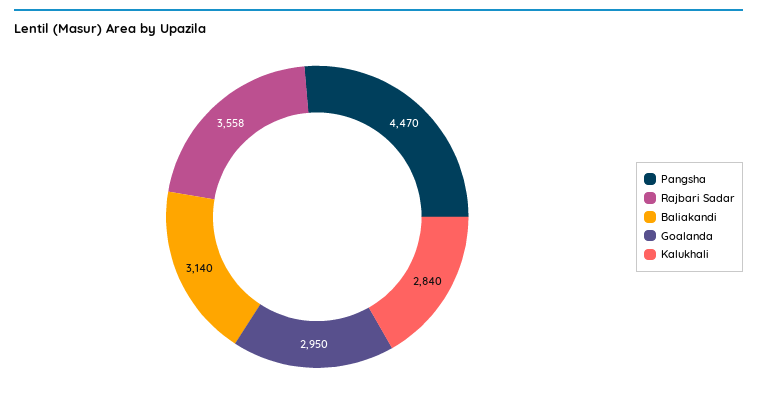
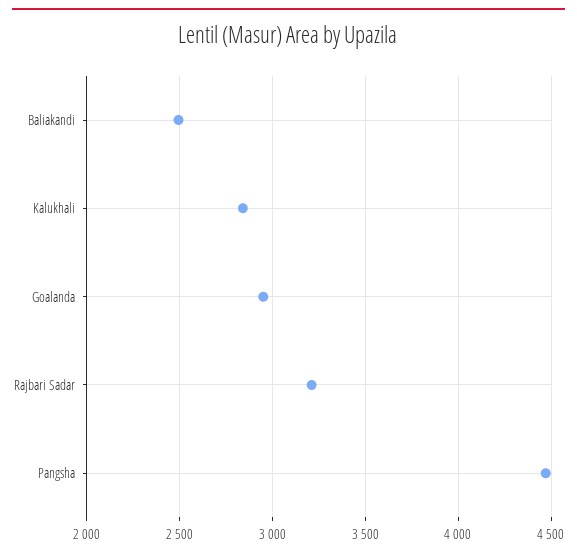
Rajbari Sadar: 3558 -> 3200
Baliakandi: 3140 -> 2500

